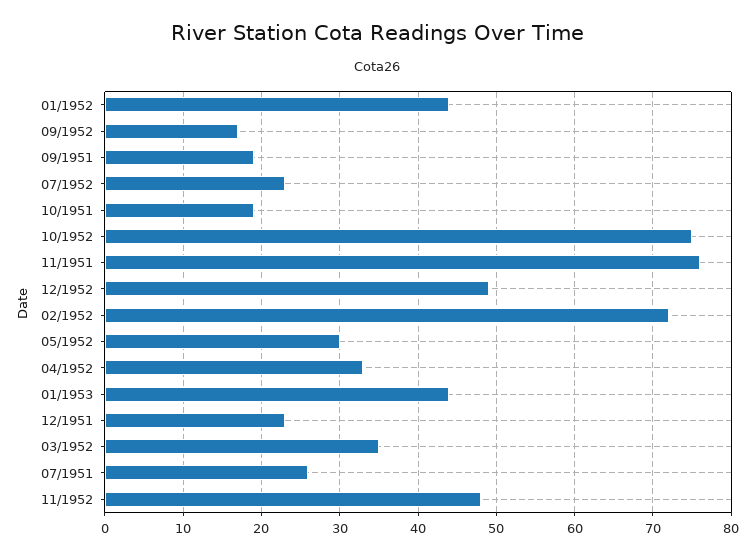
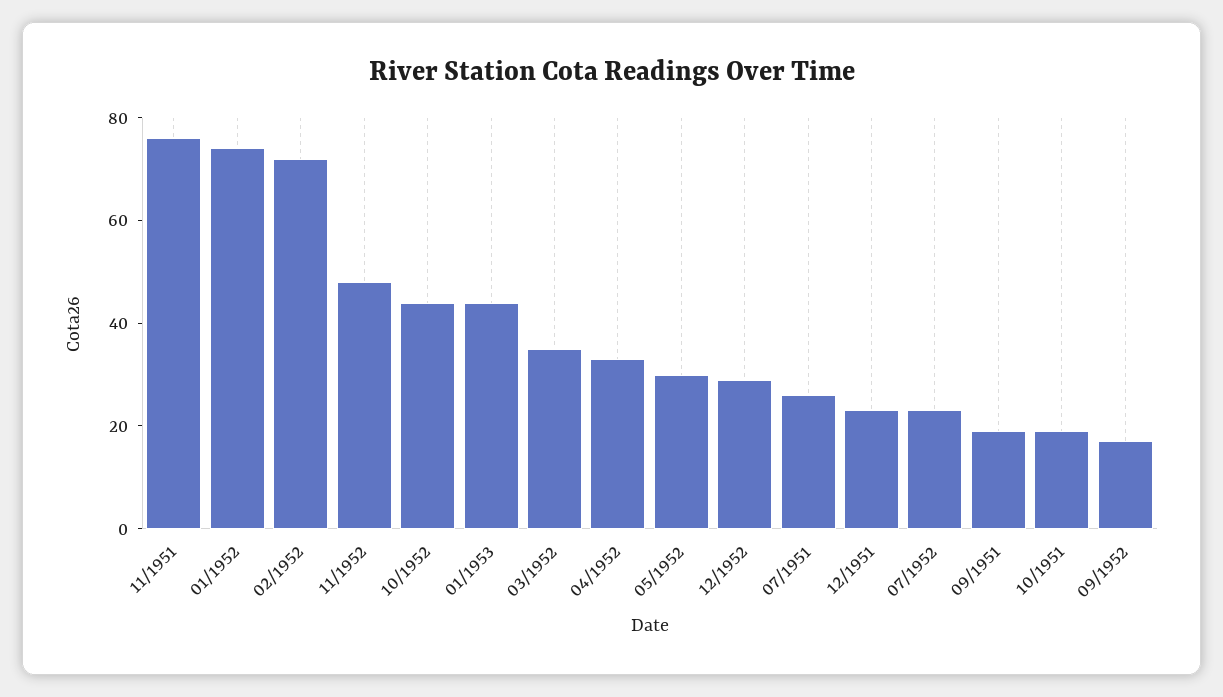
01/1952: 44 -> 75
10/1952: 75 -> 45
12/1952: 49 -> 30

